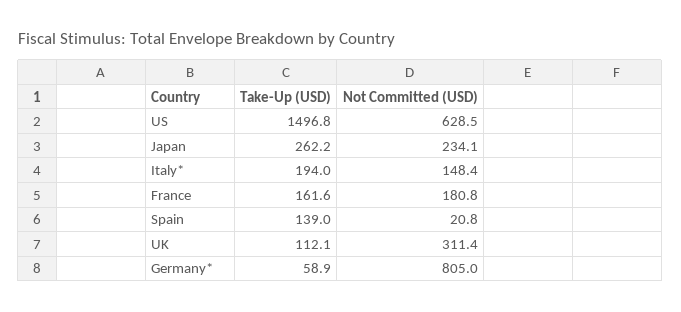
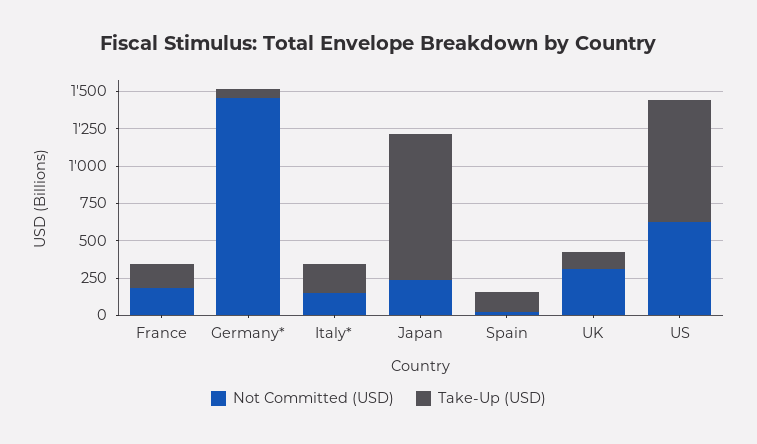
Take-Up (USD), US: 1496.8 -> 750
Take-Up (USD), Japan: 262.2 -> 1000
Not Committed (USD), Germany*: 805 -> 1500

